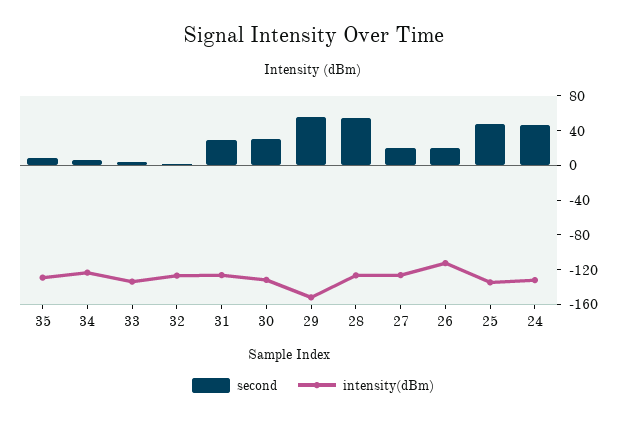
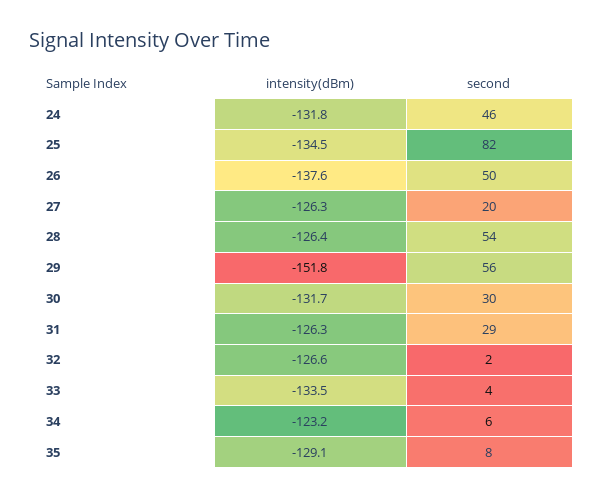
second, 26: 20 -> 50
intensity(dBm), 26: -110 -> -137.6
second, 25: 50 -> 82

